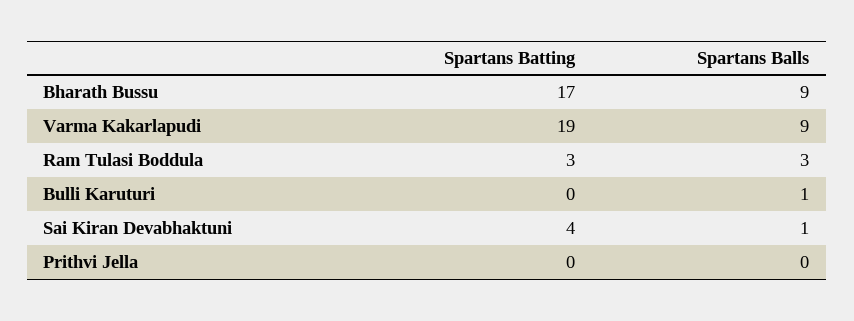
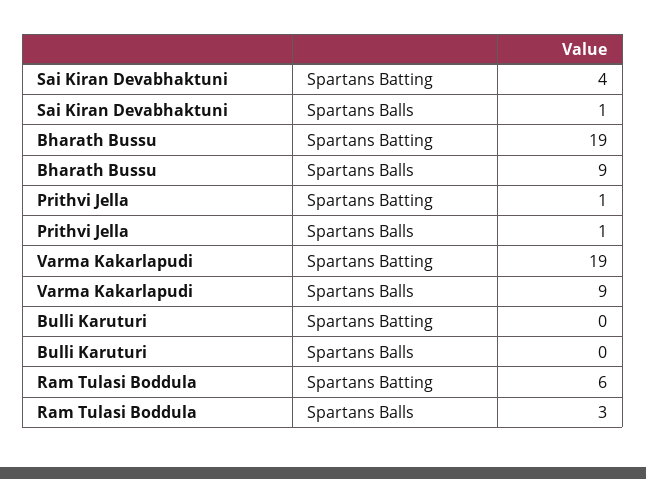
Spartans Batting, Bharath Bussu: 17 -> 19
Spartans Batting, Ram Tulasi Boddula: 3 -> 6
Spartans Balls, Bulli Karuturi: 1 -> 0
Spartans Batting, Prithvi Jella: 0 -> 1
Spartans Balls, Prithvi Jella: 0 -> 1

